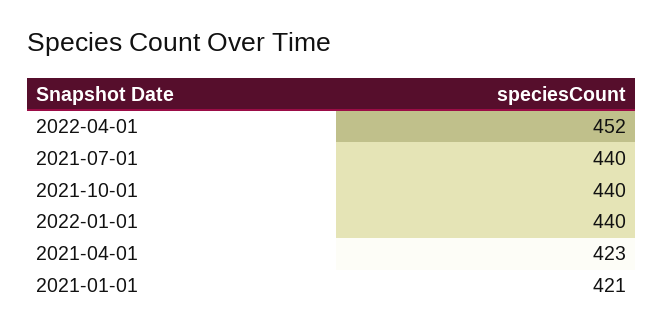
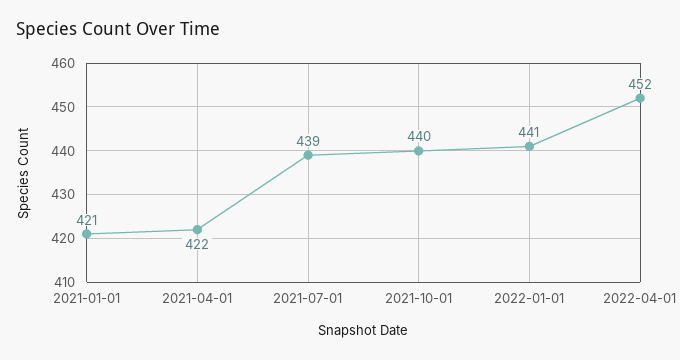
2021-07-01: 440 -> 439
2022-01-01: 440 -> 441
2021-04-01: 423 -> 422

